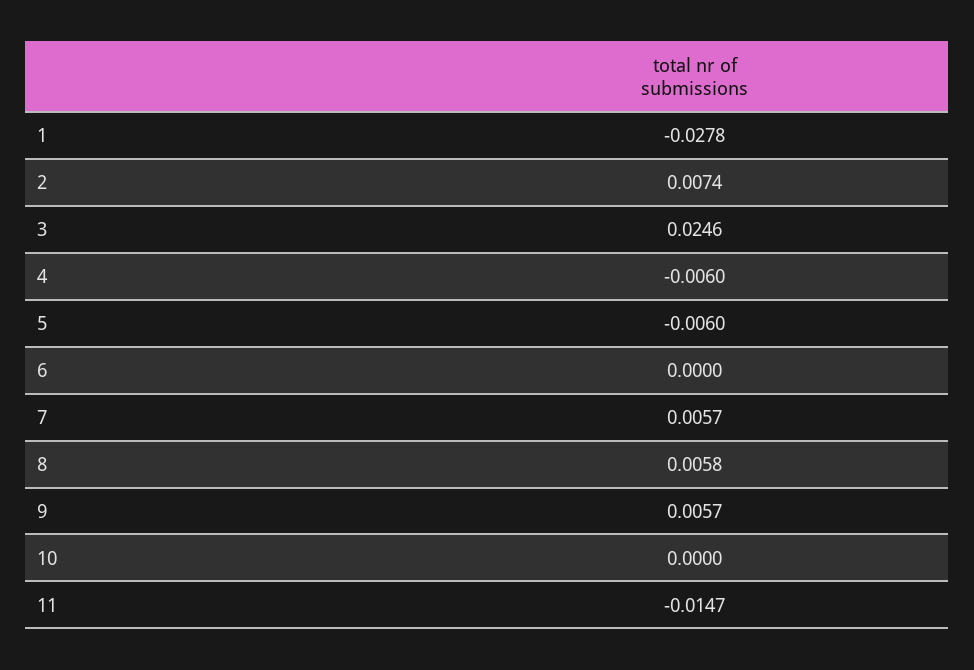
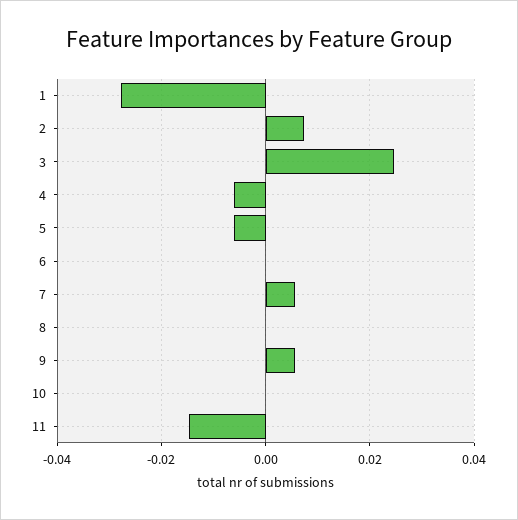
8: 0.0058 -> 0

